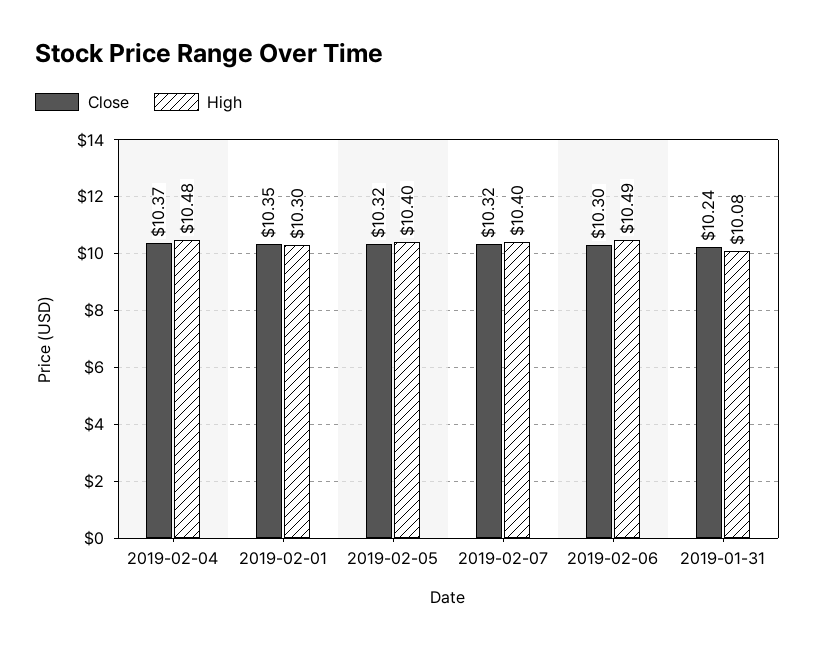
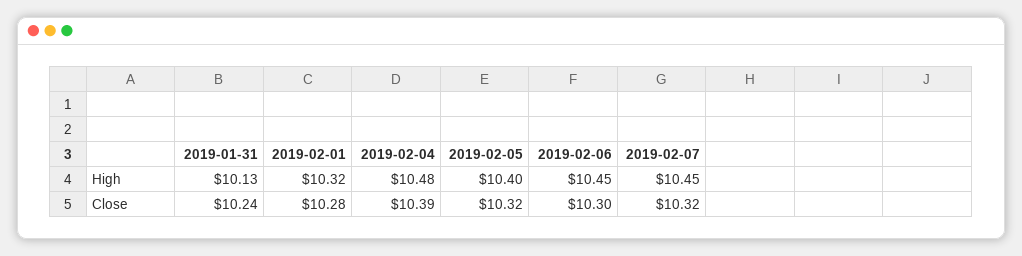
Close, 2019-02-04: 10.37 -> 10.39
Close, 2019-02-01: 10.35 -> 10.28
High, 2019-02-01: 10.3 -> 10.32
High, 2019-02-07: 10.4 -> 10.45
High, 2019-02-06: 10.49 -> 10.45
High, 2019-01-31: 10.08 -> 10.13

